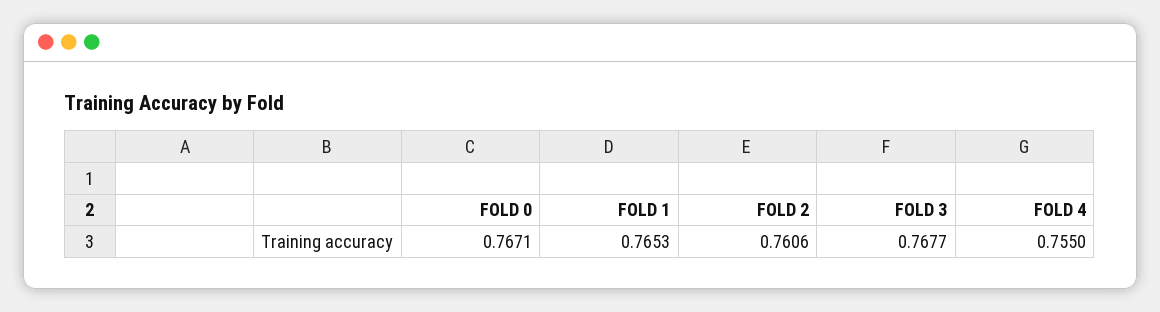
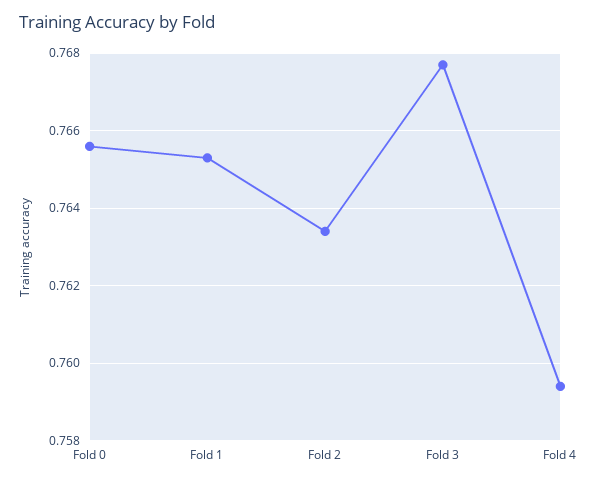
FOLD 0: 0.7671 -> 0.7655
FOLD 2: 0.7606 -> 0.7635
FOLD 4: 0.755 -> 0.7595

